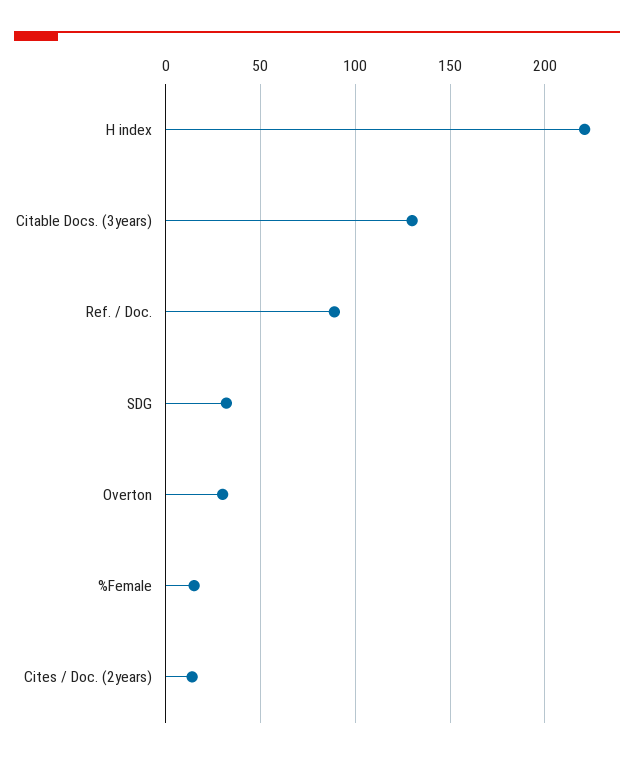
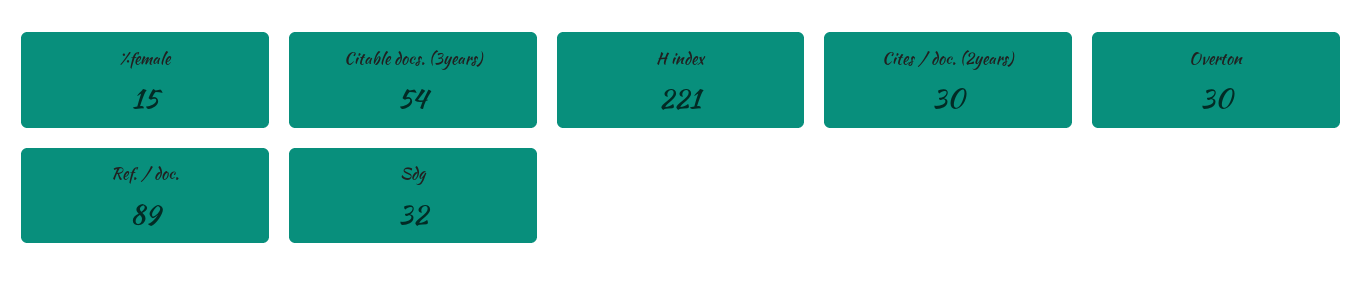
Citable Docs. (3years): 130 -> 54
Cites / Doc. (2years): 15 -> 30

